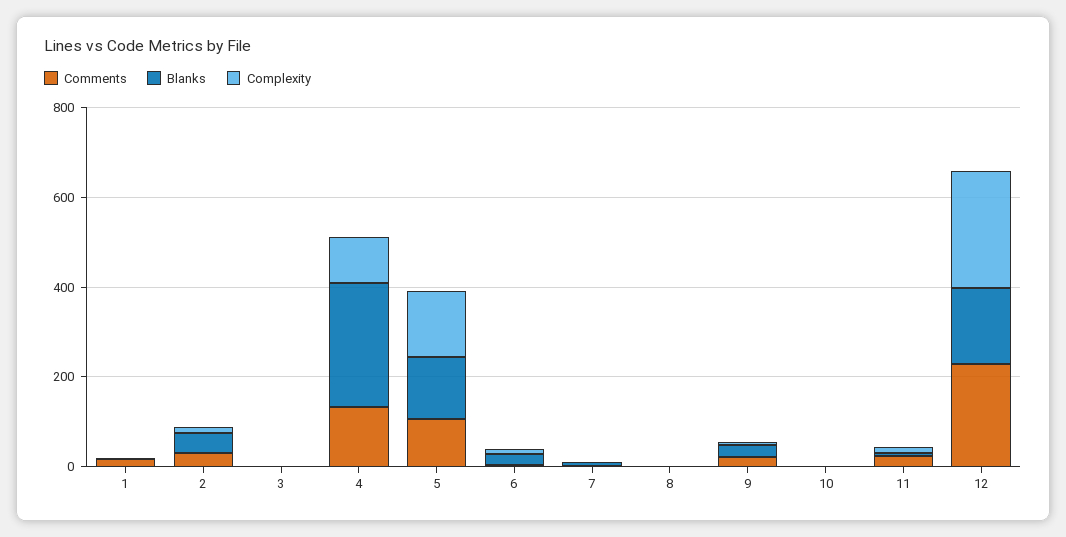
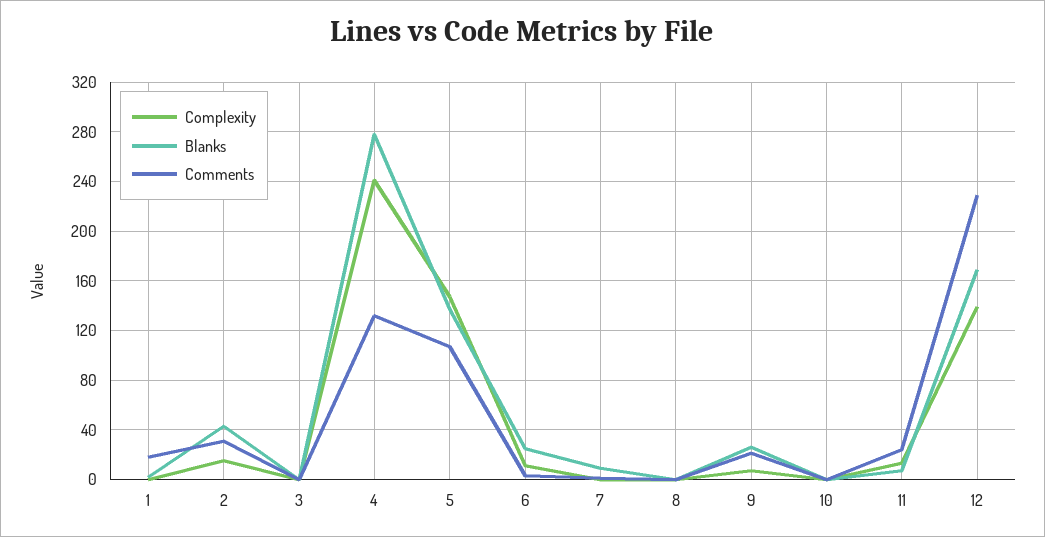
Complexity, 4: 100 -> 240
Complexity, 12: 250 -> 140

